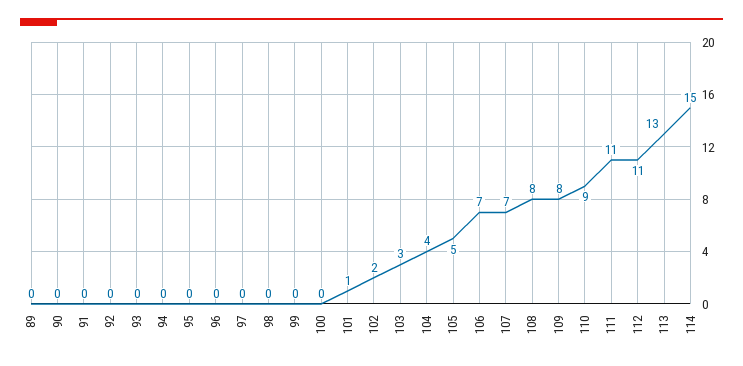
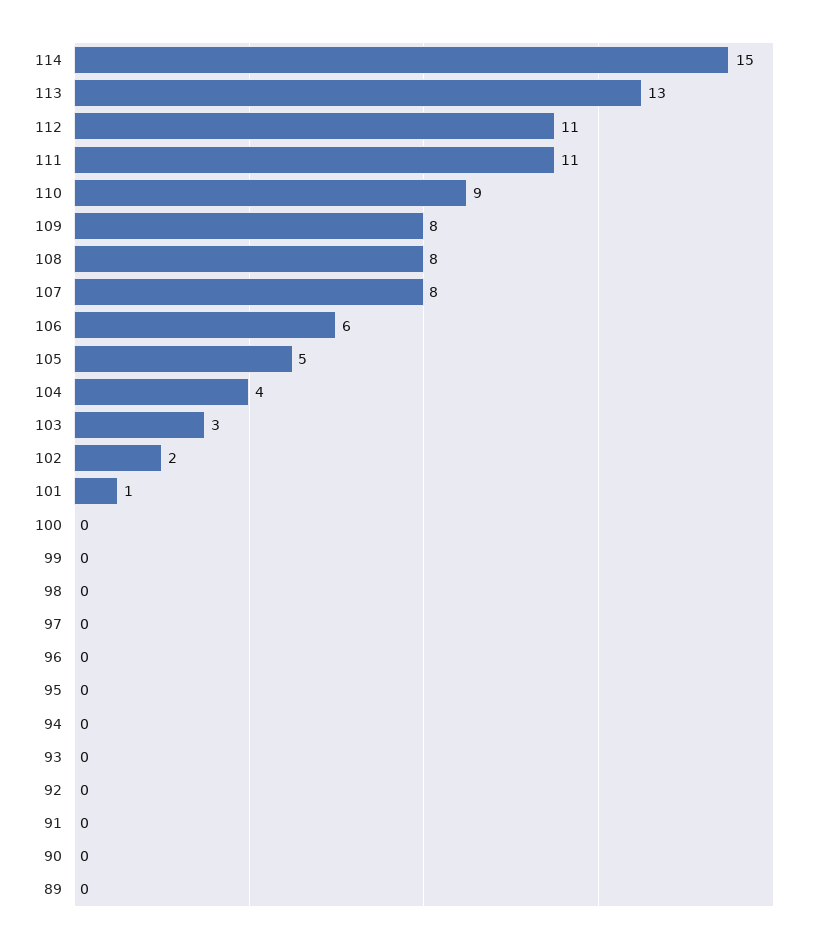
106: 7 -> 6
107: 7 -> 8

